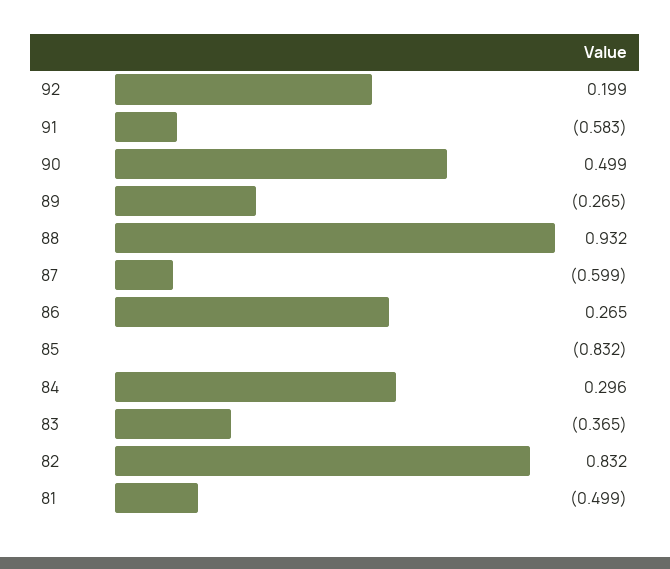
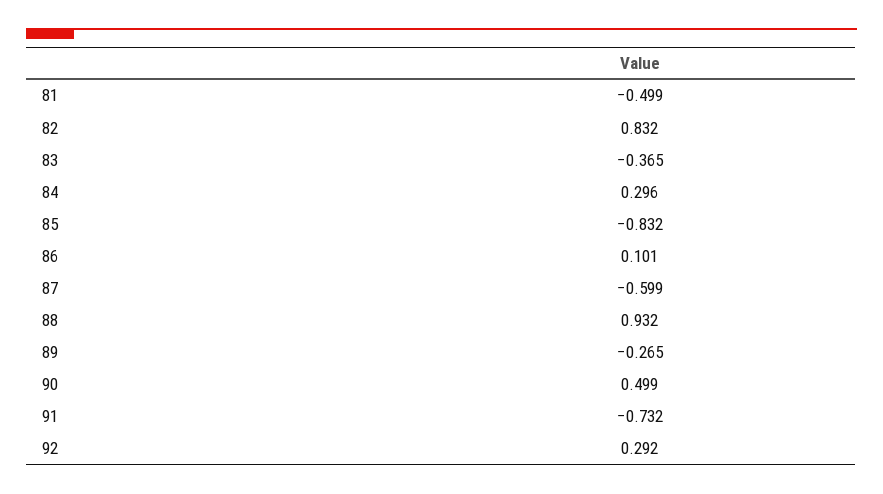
92: 0.199 -> 0.292
91: -0.583 -> -0.732
86: 0.265 -> 0.101

